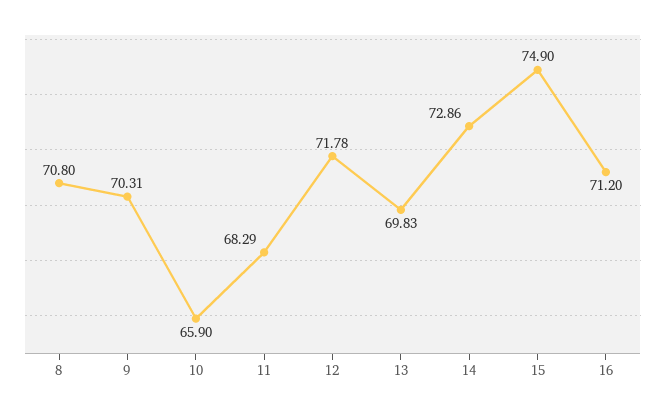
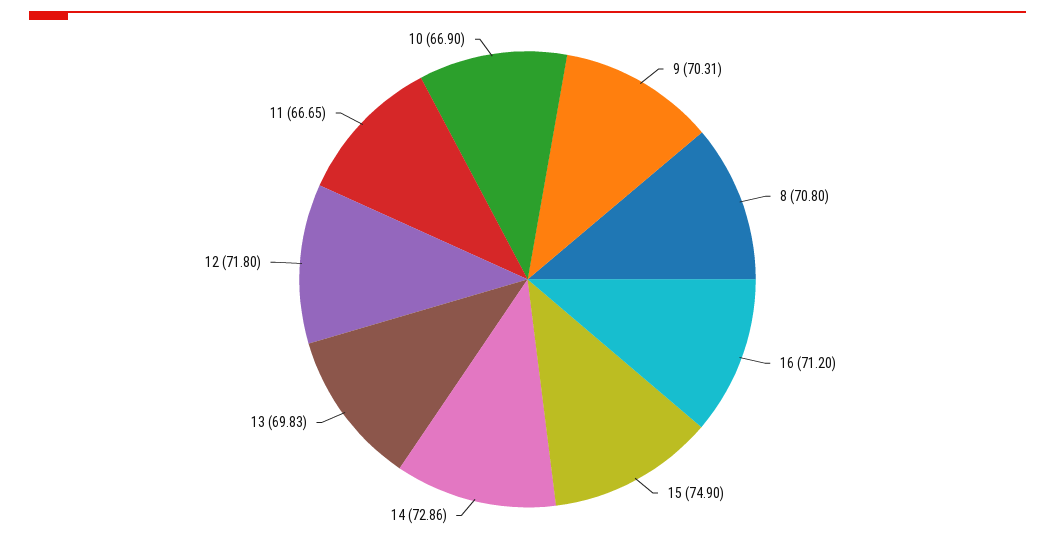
10: 65.9 -> 66.9
11: 68.29 -> 66.65
12: 71.78 -> 71.8

